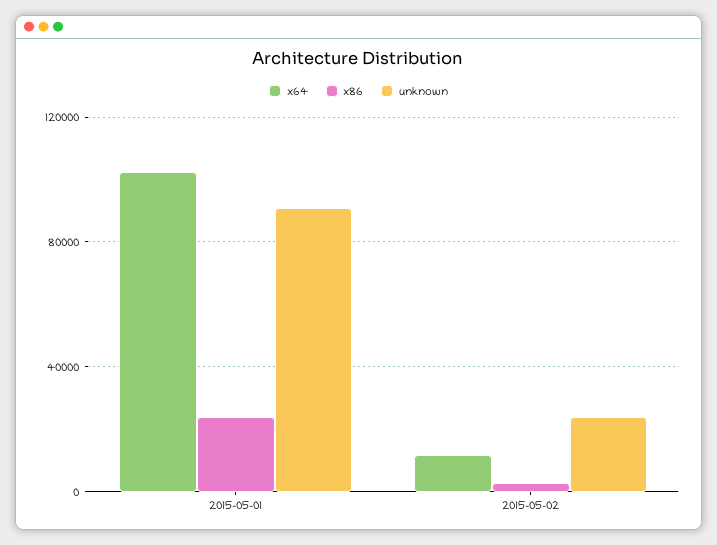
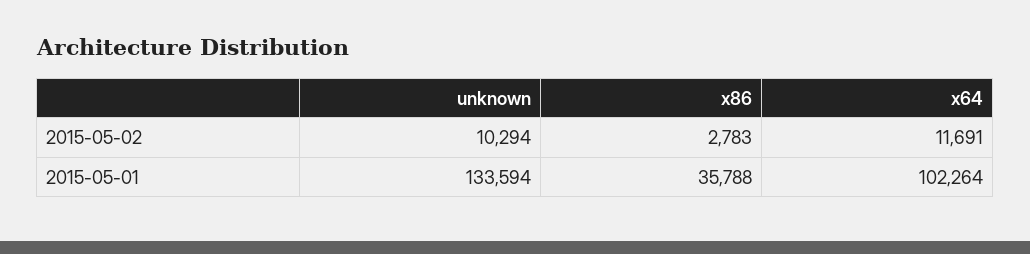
x86, 2015-05-01: 25000 -> 35788
unknown, 2015-05-01: 90000 -> 133594
unknown, 2015-05-02: 25000 -> 10294

